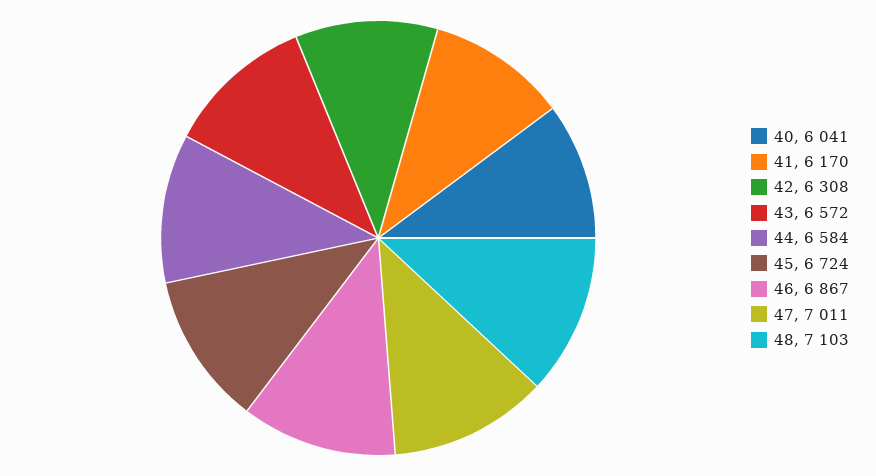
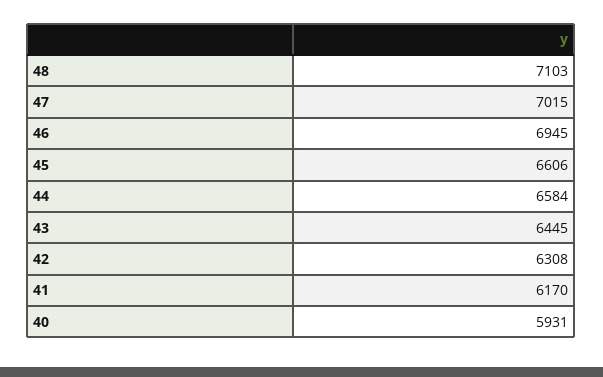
40: 6041 -> 5931
43: 6572 -> 6445
45: 6724 -> 6606
46: 6867 -> 6945
47: 7011 -> 7015

